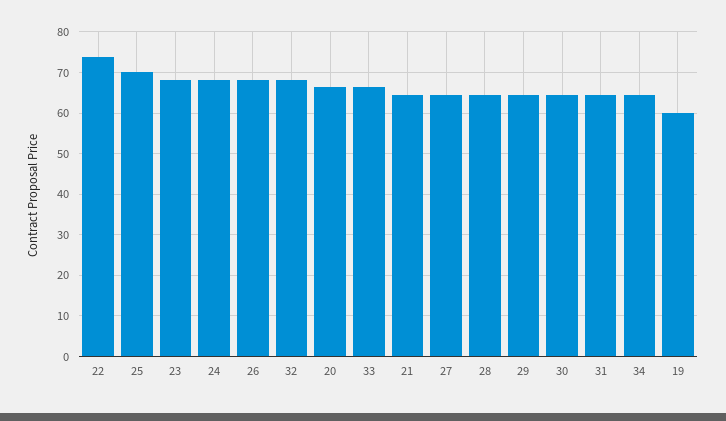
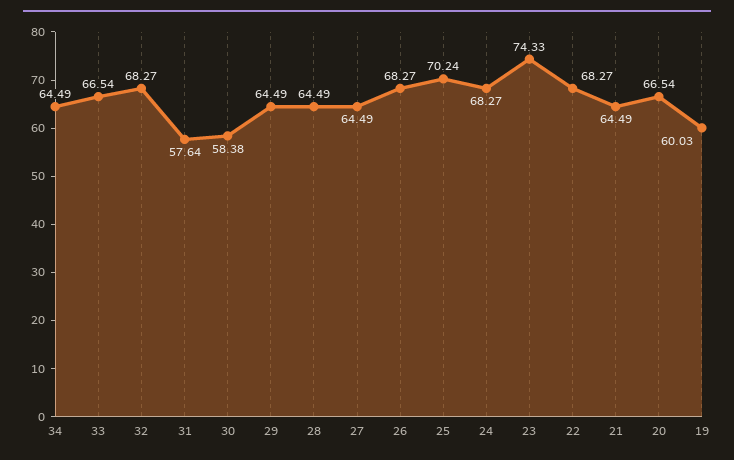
22: 74 -> 68.27
23: 68 -> 74.33
30: 64 -> 58.38
31: 64 -> 57.64

